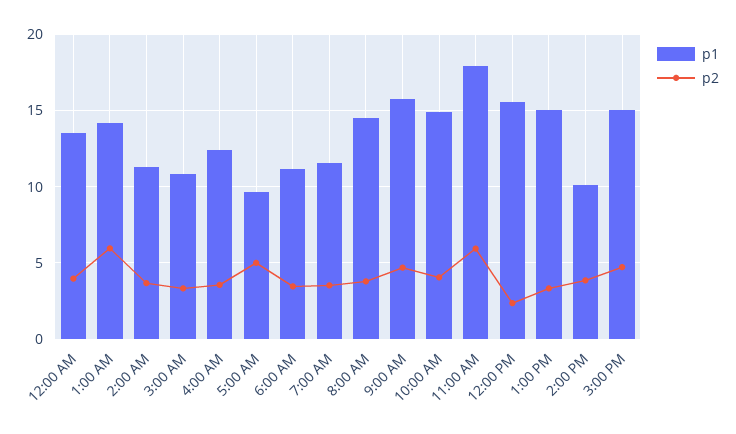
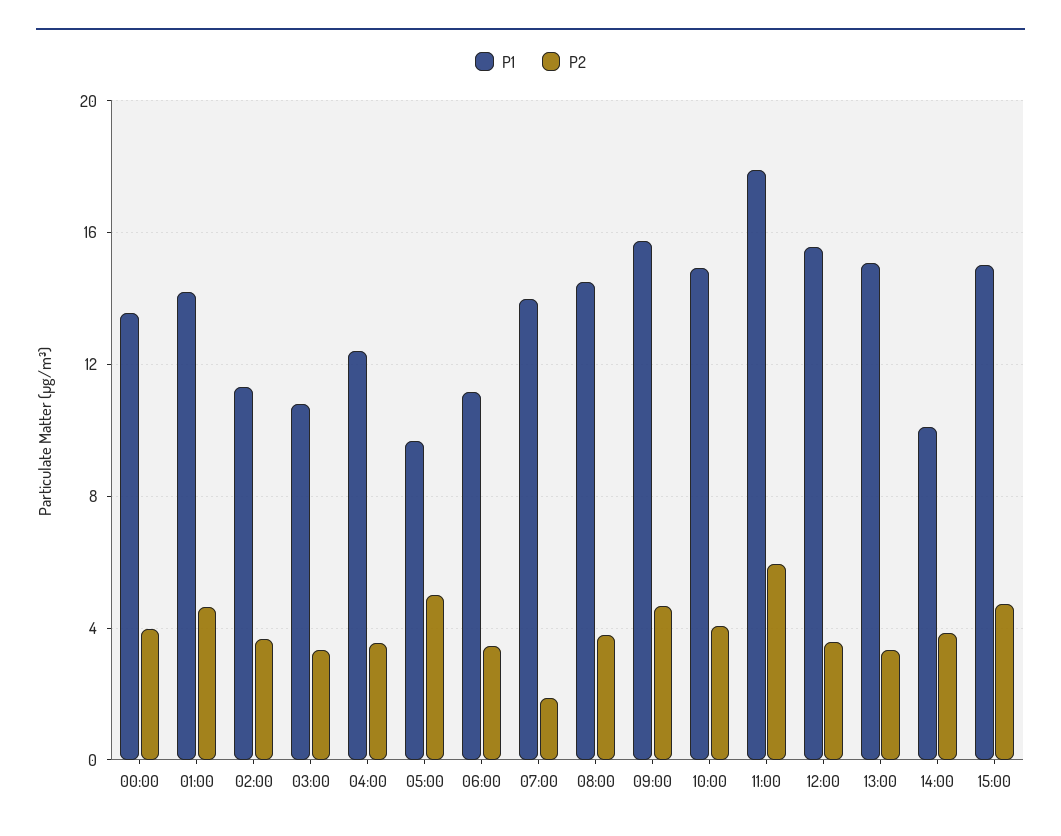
p2, 1:00 AM: 6 -> 4.5
p1, 7:00 AM: 11.5 -> 14
p2, 7:00 AM: 3.5 -> 2
p2, 12:00 PM: 2.5 -> 3.5

